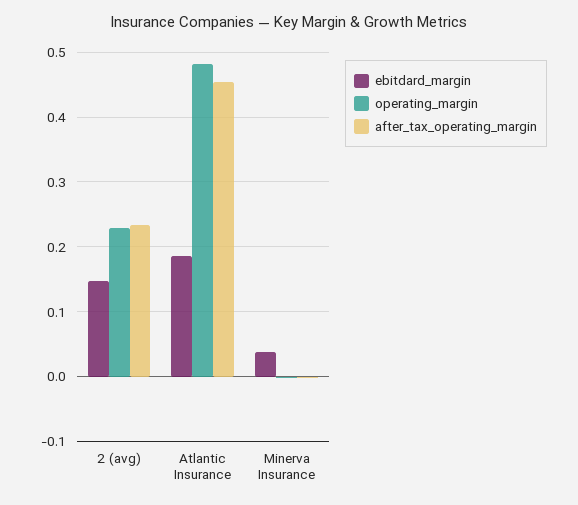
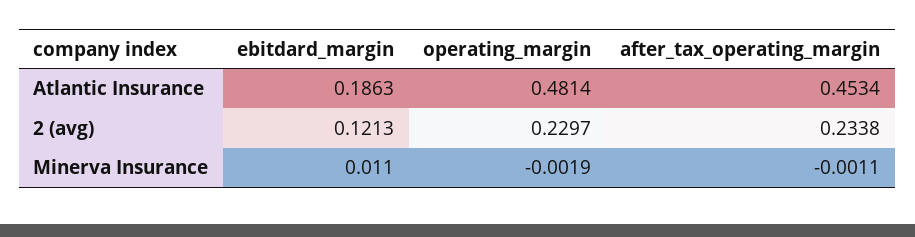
ebitdard_margin, 2 (avg): 0.15 -> 0.1213
ebitdard_margin, Minerva Insurance: 0.04 -> 0.011

